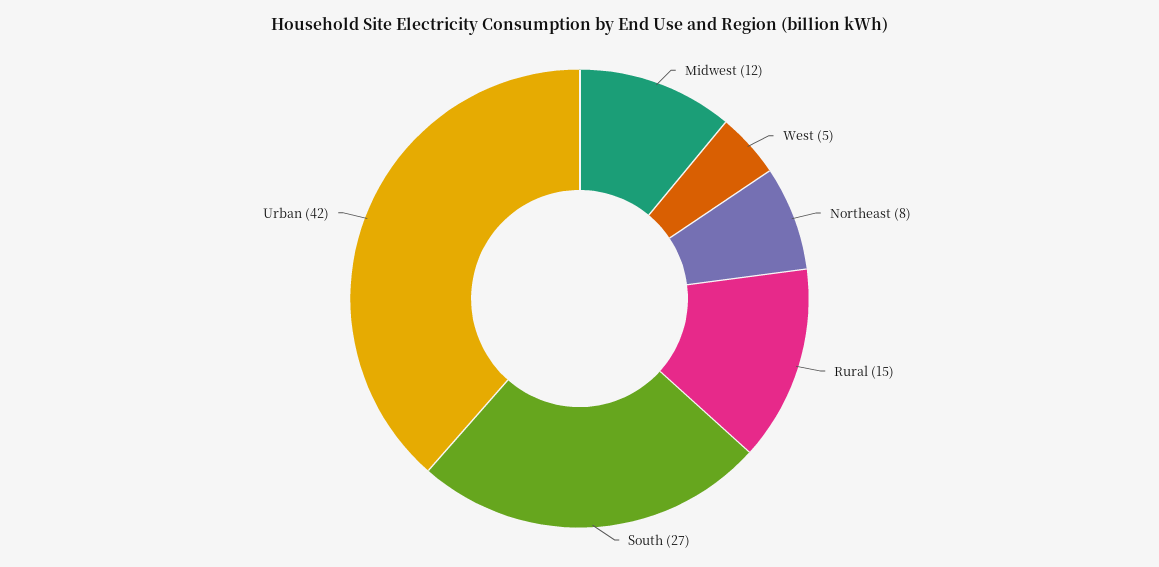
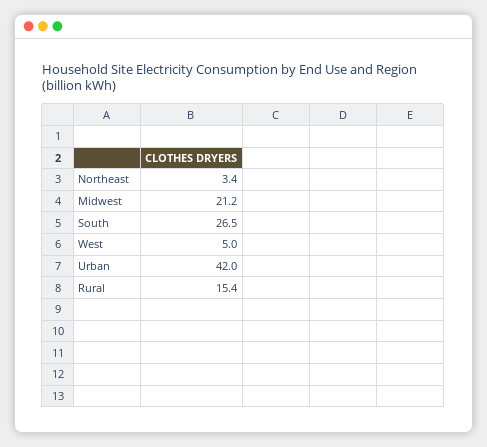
Midwest: 12 -> 21.2
Northeast: 8 -> 3.4

